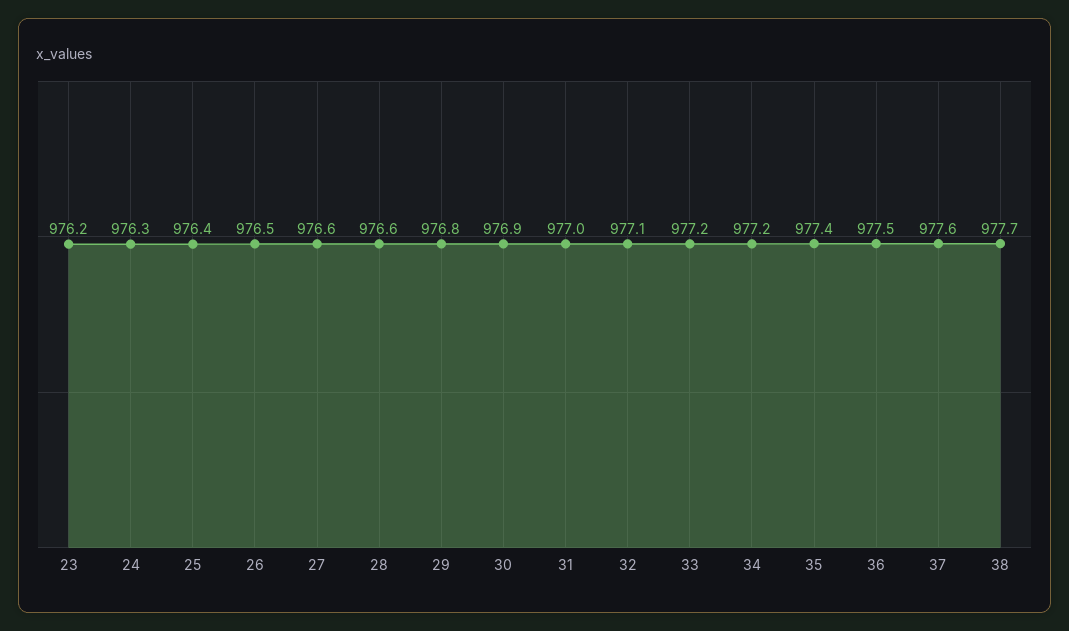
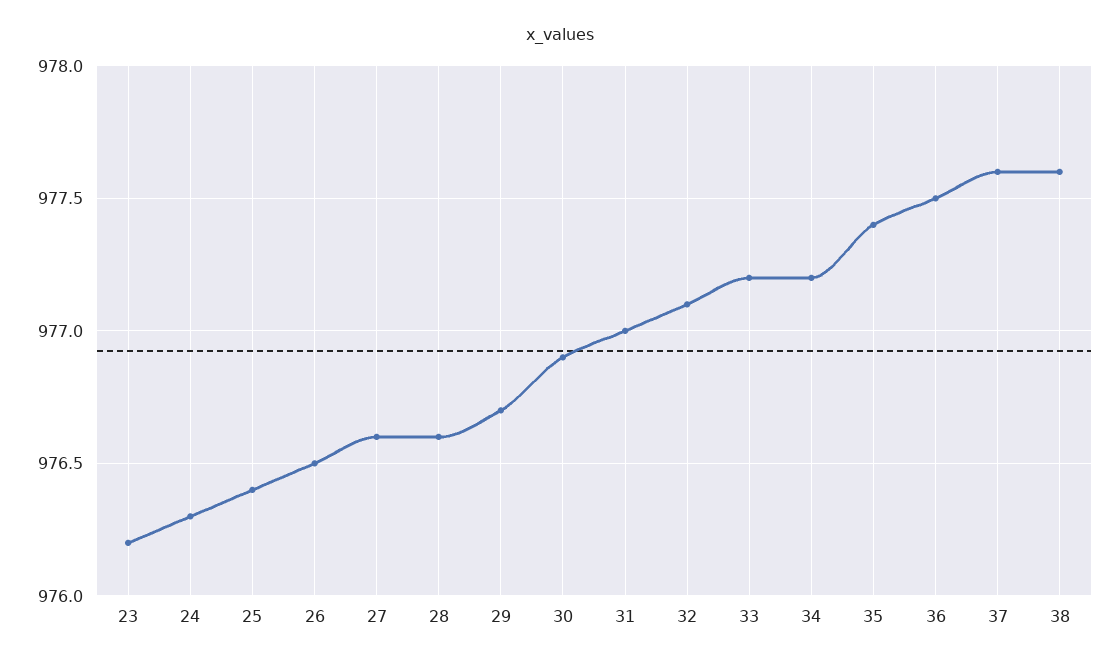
29: 976.8 -> 976.7
38: 977.7 -> 977.6

